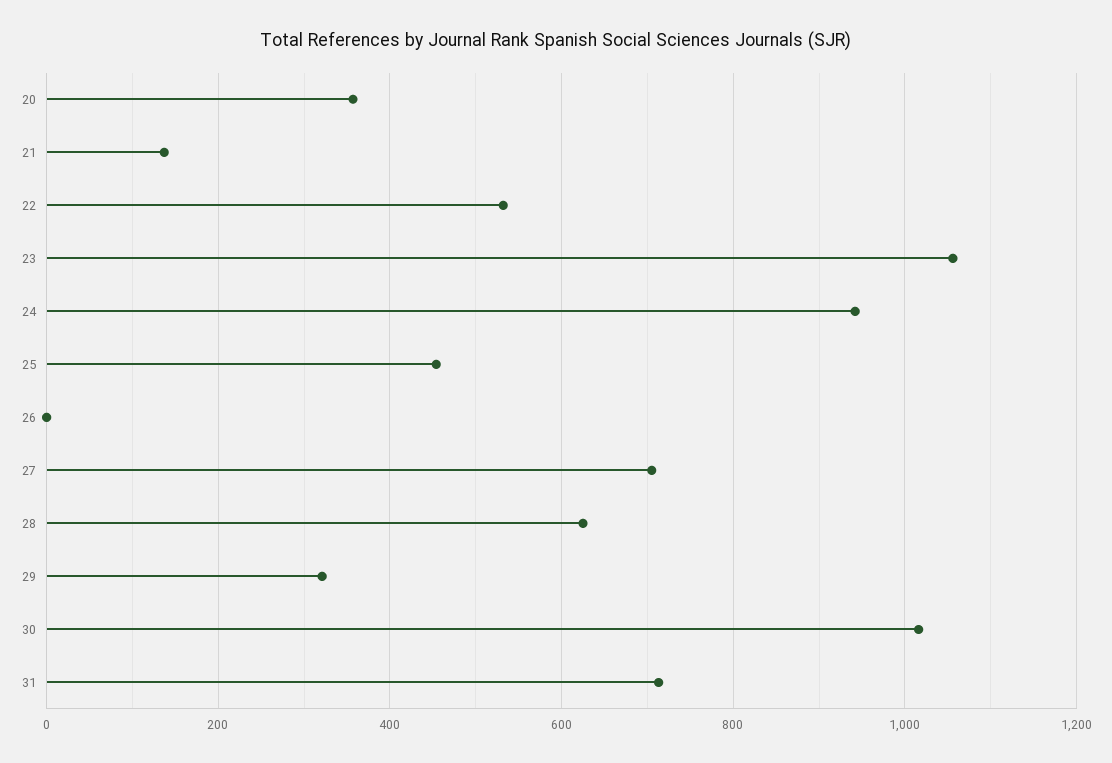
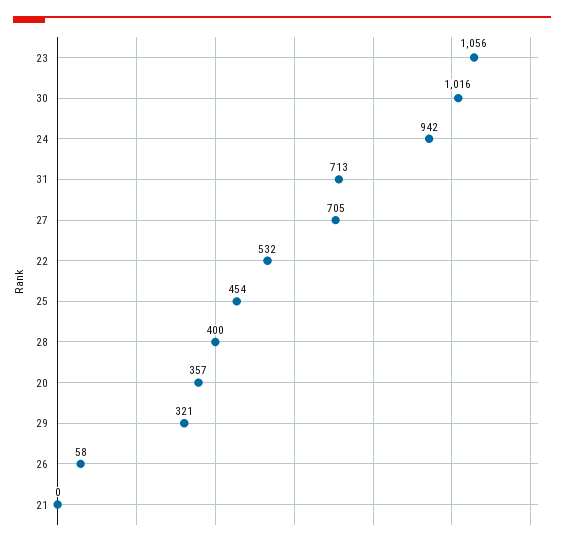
21: 140 -> 0
26: 0 -> 58
28: 620 -> 400

